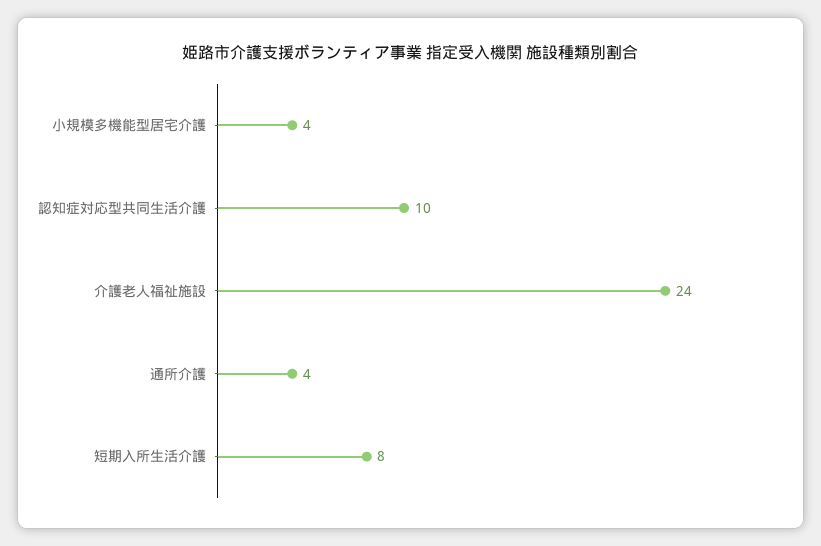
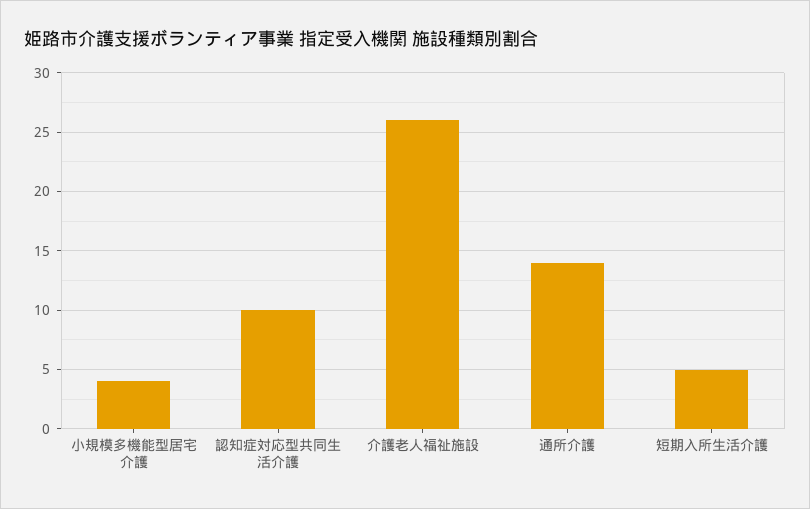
介護老人福祉施設: 24 -> 26
通所介護: 4 -> 14
短期入所生活介護: 8 -> 5

